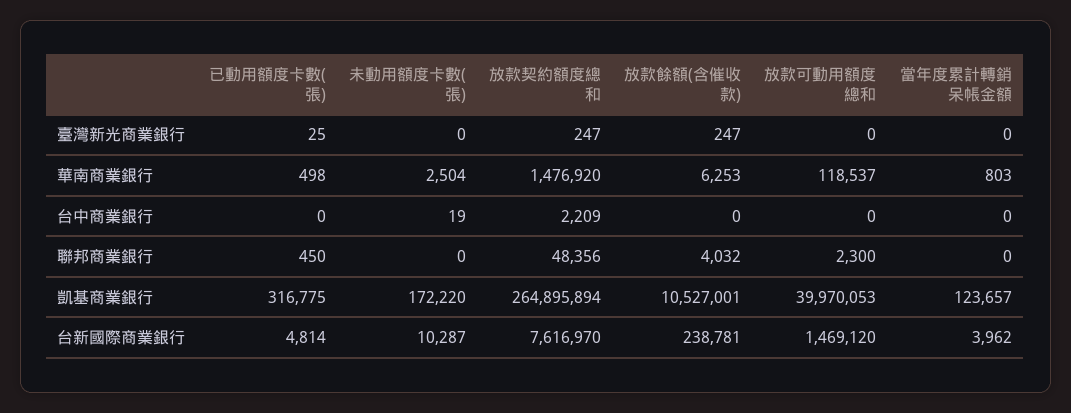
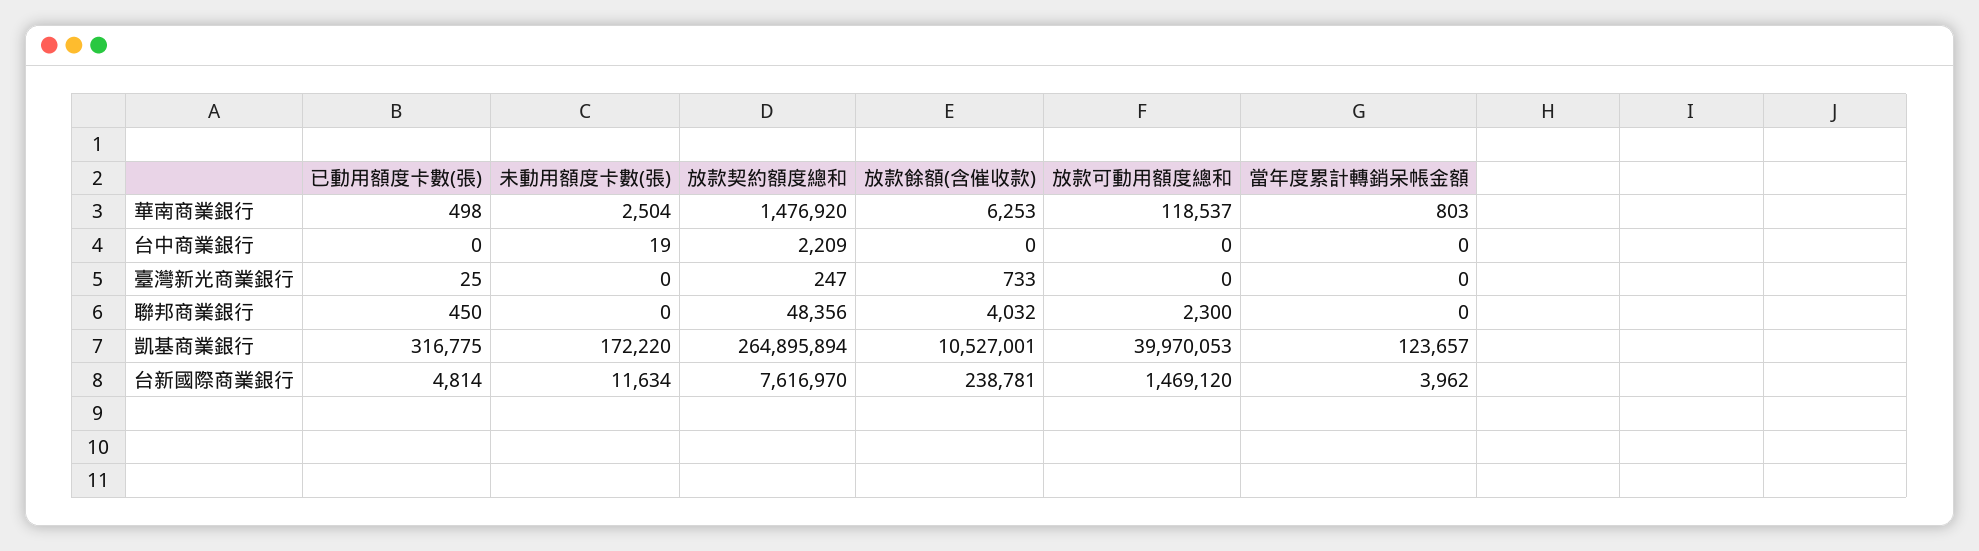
放款餘額(含催收款), 臺灣新光商業銀行: 247 -> 733
未動用額度卡數(張), 台新國際商業銀行: 10287 -> 11634

